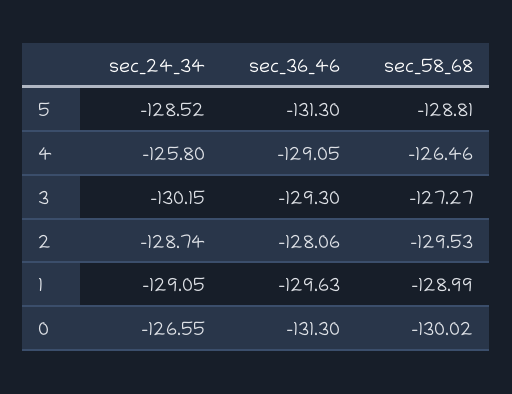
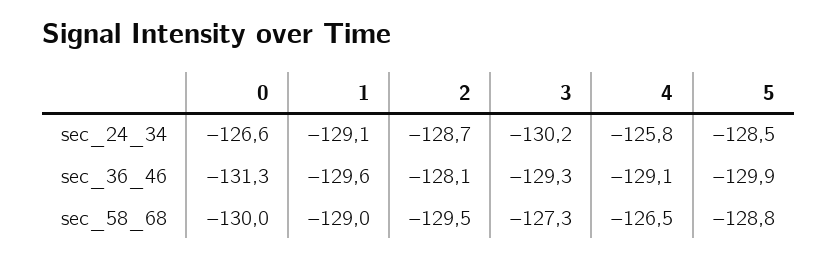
sec_36_46, 5: -131.3 -> -129.9

